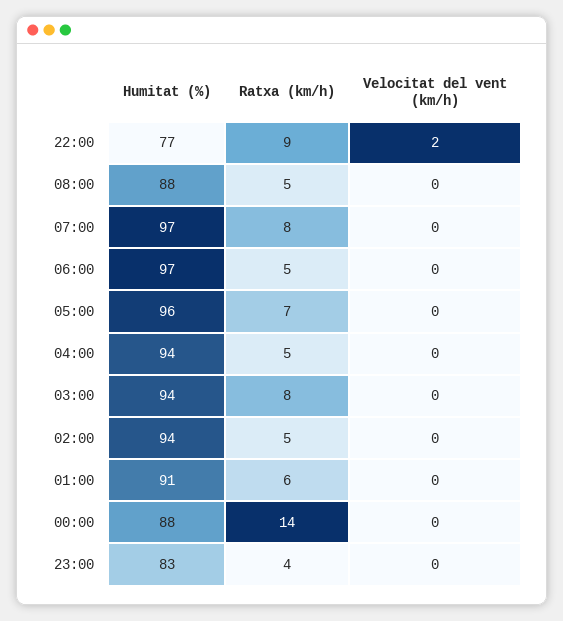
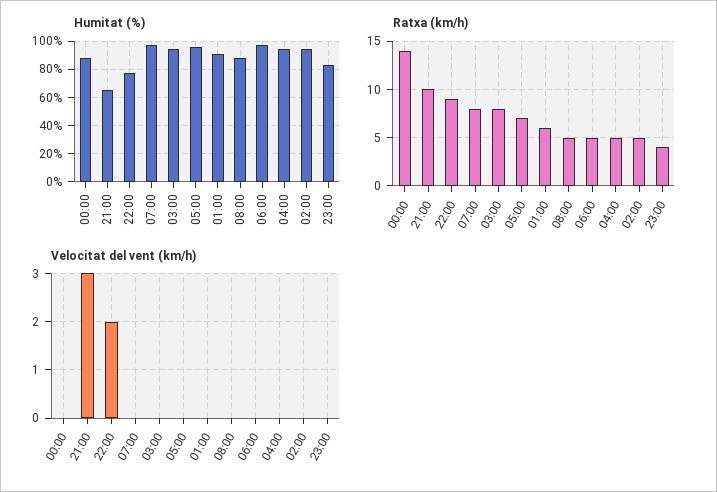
Humitat (%), 21:00: none -> 65
Ratxa (km/h), 21:00: none -> 10
Velocitat del vent (km/h), 21:00: none -> 3

